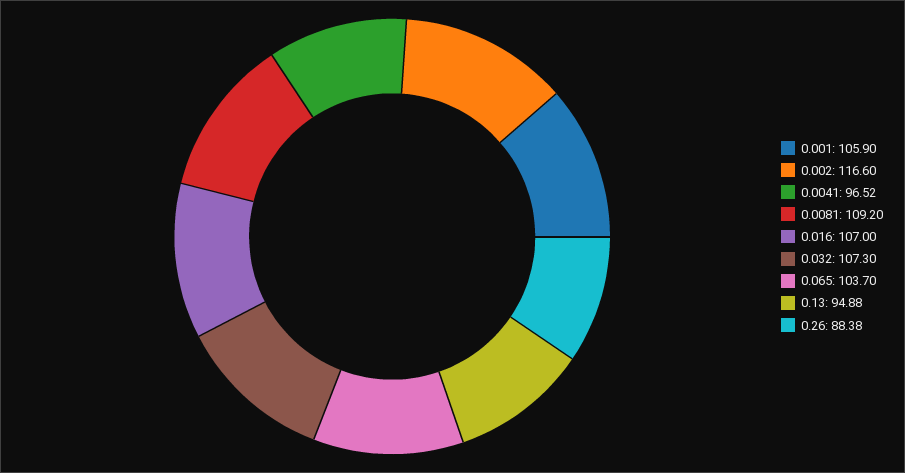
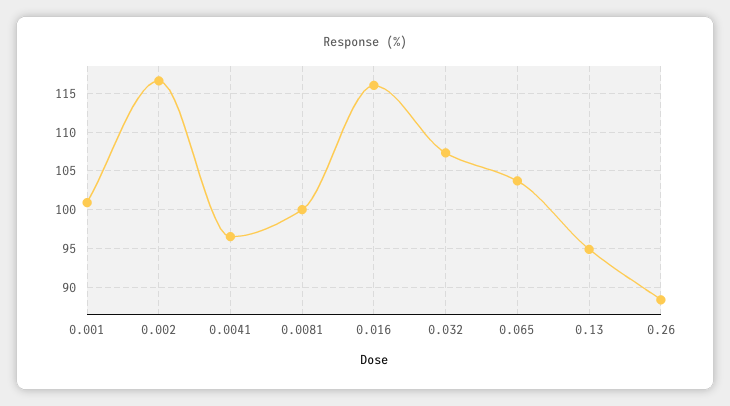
0.001: 105.9 -> 101
0.0081: 109.2 -> 100
0.016: 107 -> 116

